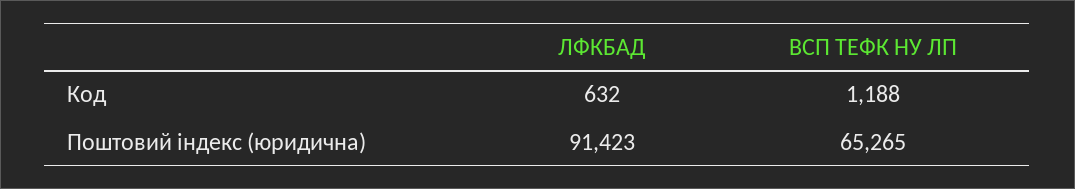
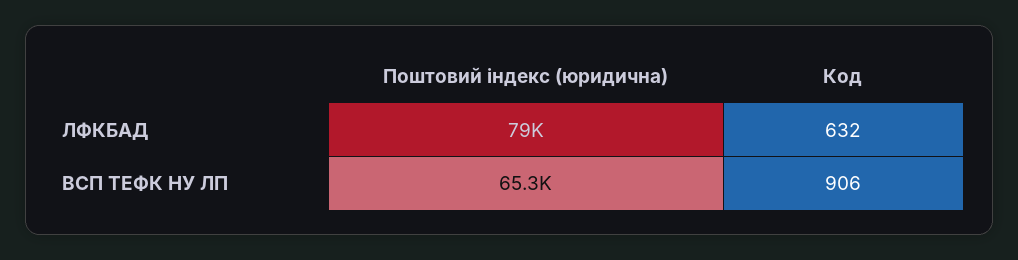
ВСП ТЕФК НУ ЛП, Код: 1188 -> 906
ЛФКБАД, Поштовий індекс (юридична): 91423 -> 79000

